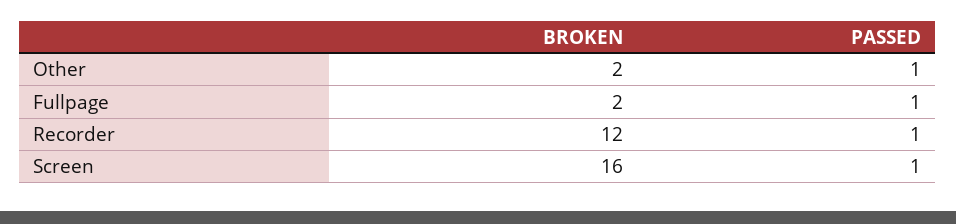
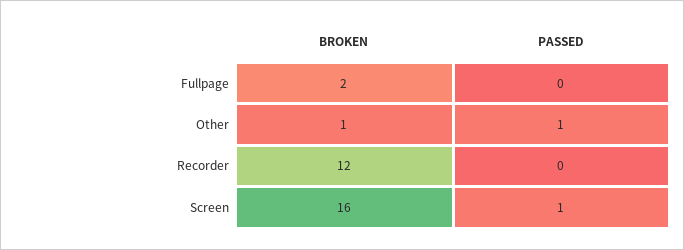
BROKEN, Other: 2 -> 1
PASSED, Fullpage: 1 -> 0
PASSED, Recorder: 1 -> 0

